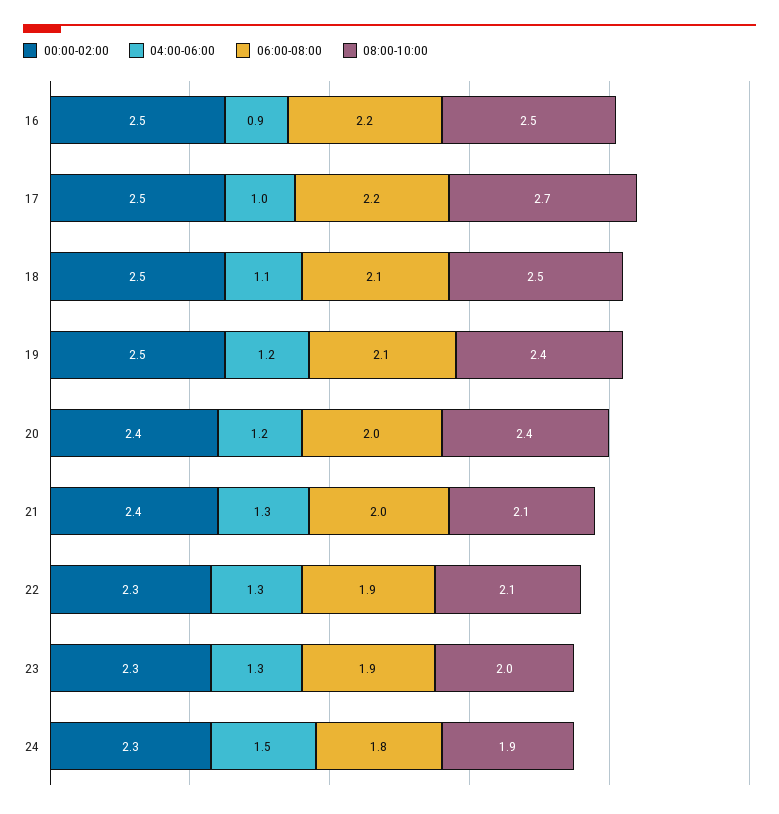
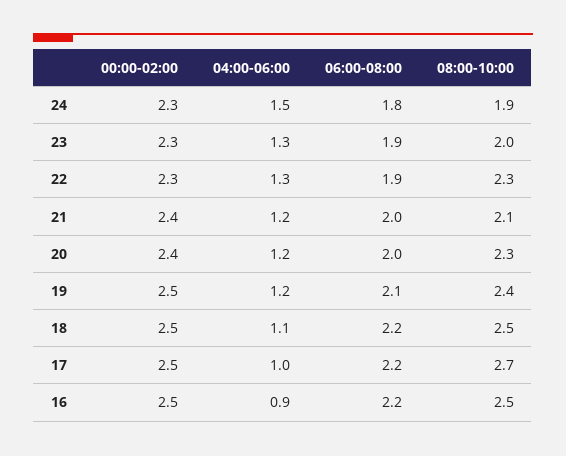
06:00-08:00, 18: 2.1 -> 2.2
08:00-10:00, 20: 2.4 -> 2.3
04:00-06:00, 21: 1.3 -> 1.2
08:00-10:00, 22: 2.1 -> 2.3

